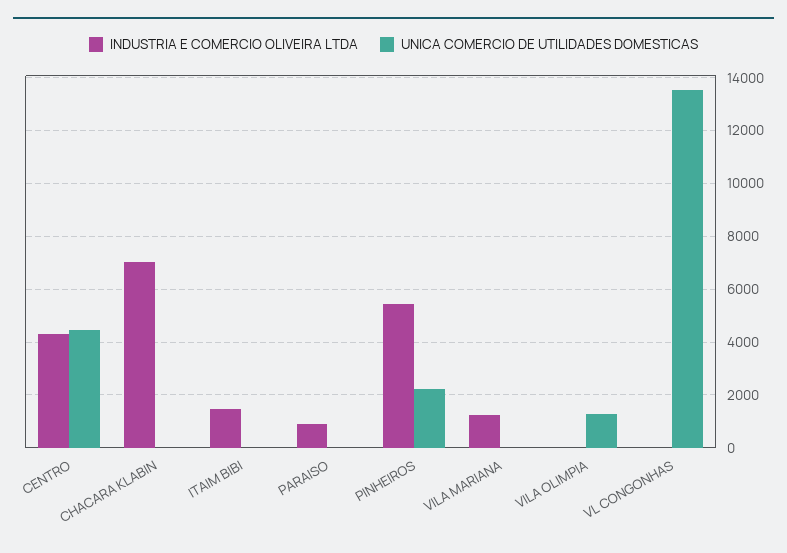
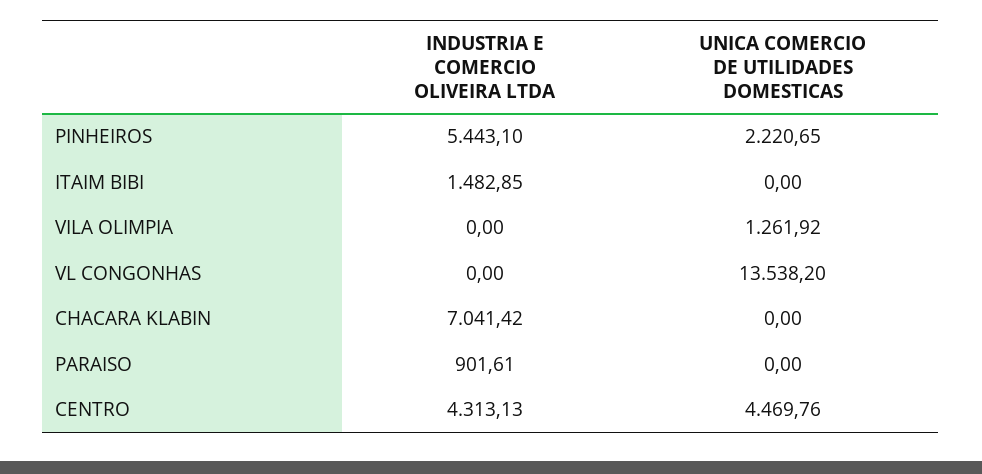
INDUSTRIA E COMERCIO OLIVEIRA LTDA, VILA MARIANA: 1250 -> none
UNICA COMERCIO DE UTILIDADES DOMESTICAS, VILA MARIANA: 0 -> none

